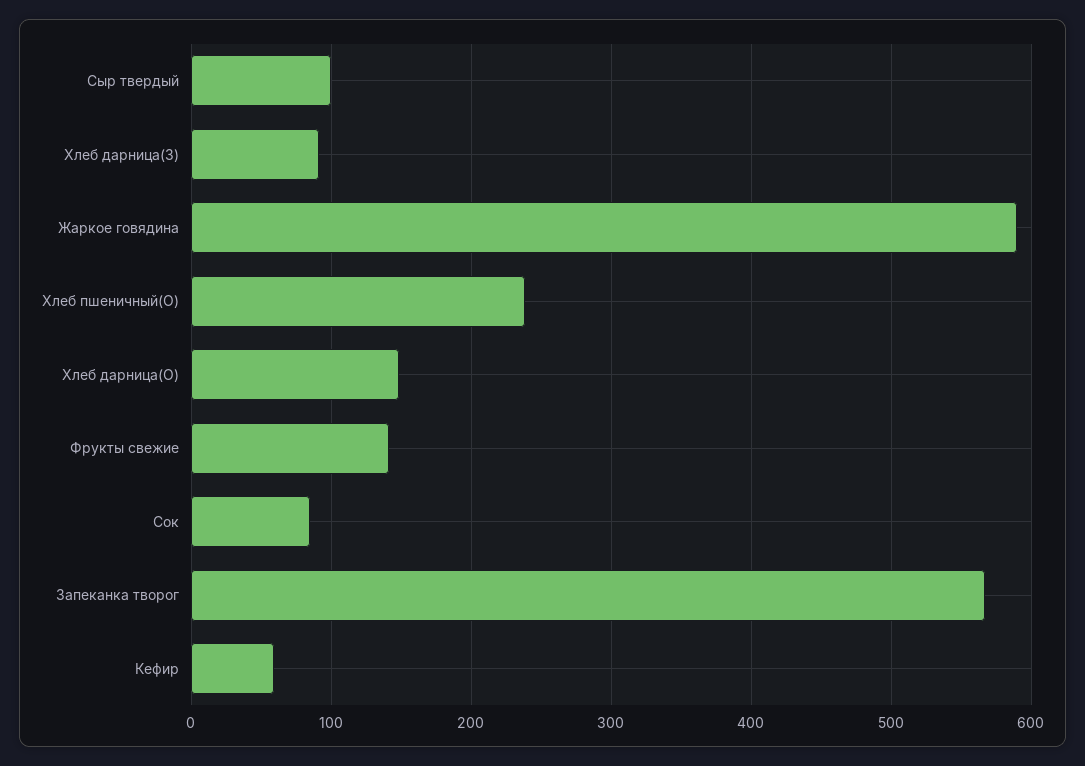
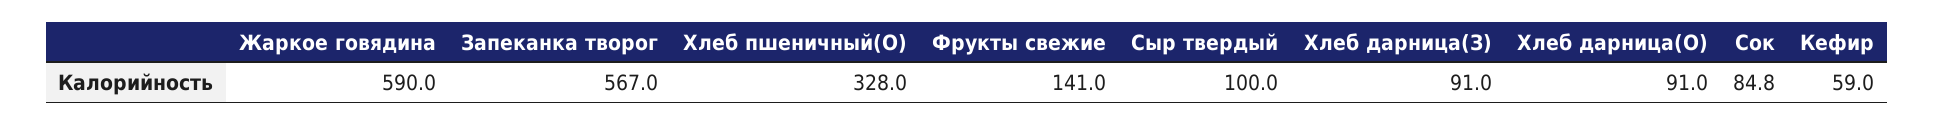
Хлеб пшеничный(О): 240 -> 328
Хлеб дарница(О): 150 -> 91

